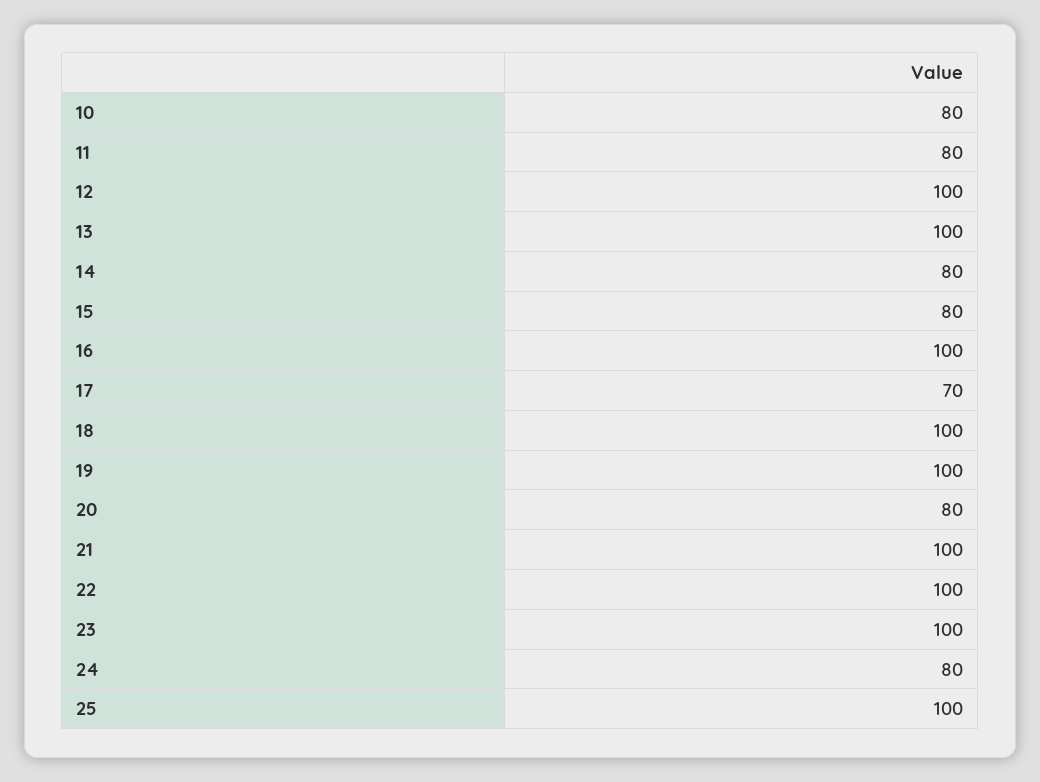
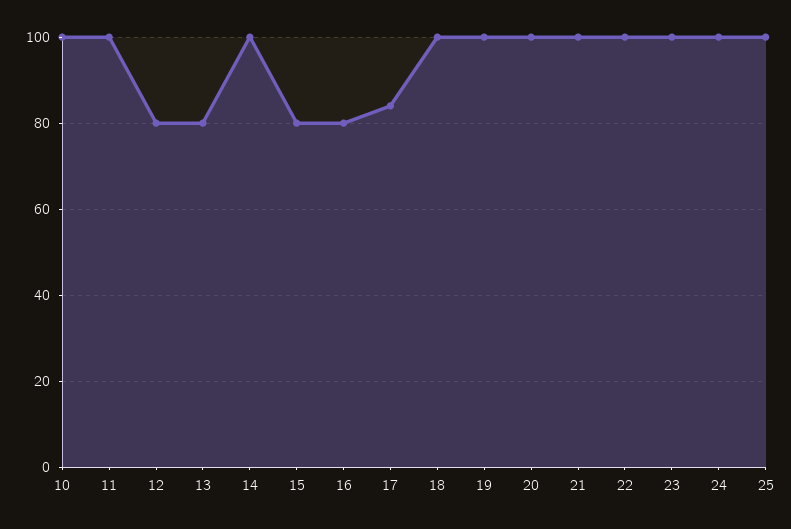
10: 80 -> 100
11: 80 -> 100
12: 100 -> 80
13: 100 -> 80
14: 80 -> 100
16: 100 -> 80
17: 70 -> 85
20: 80 -> 100
24: 80 -> 100

